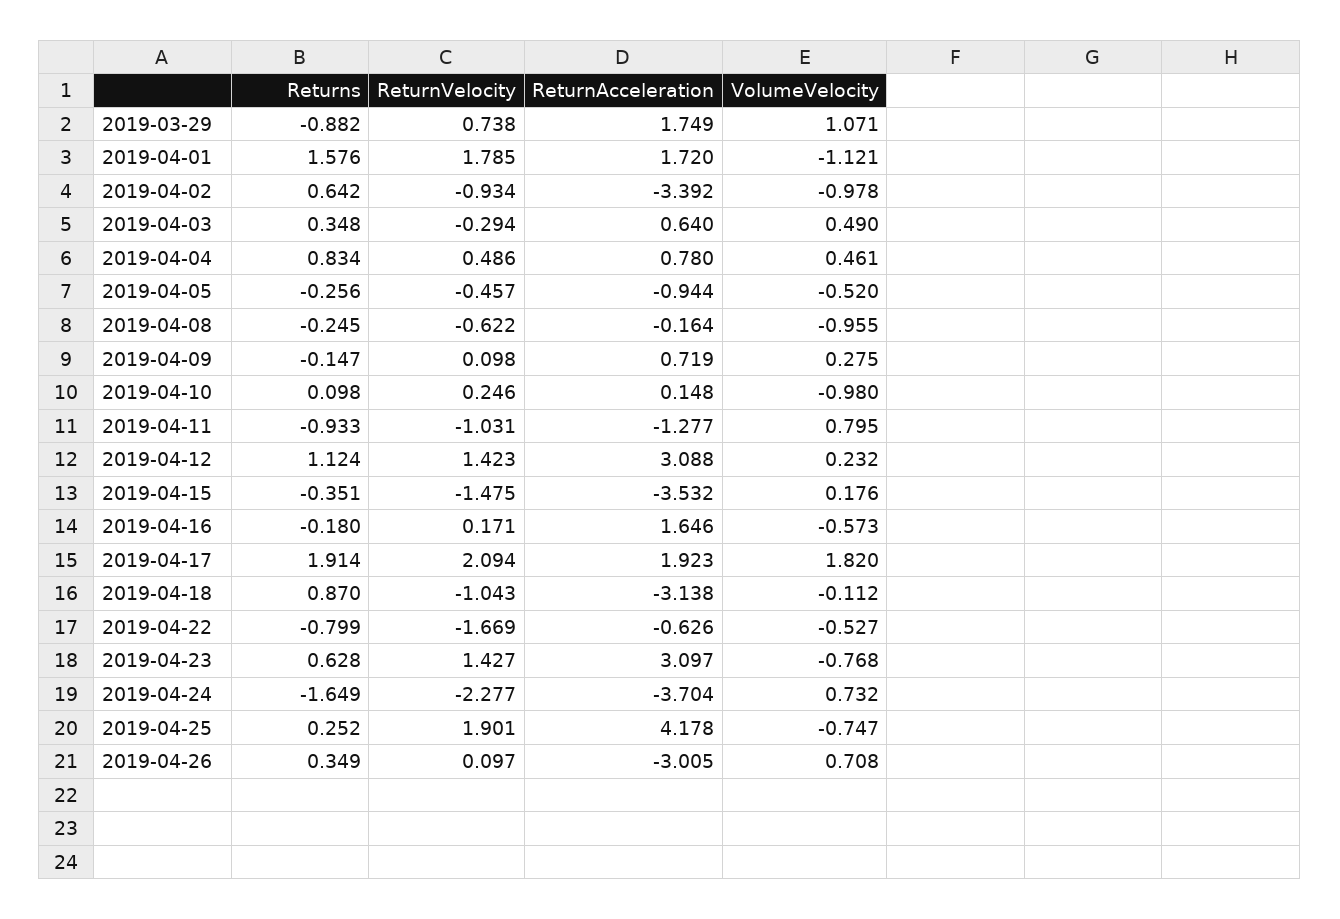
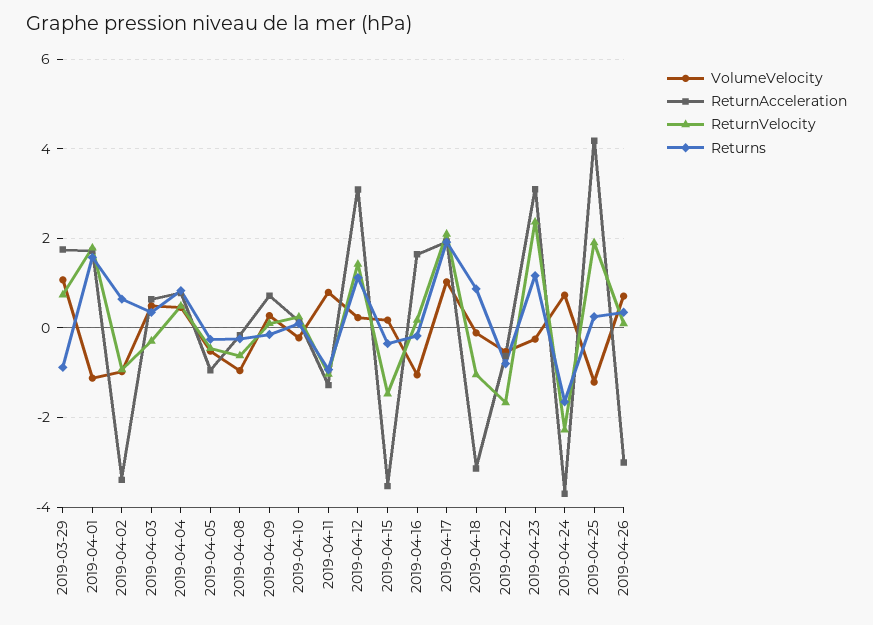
VolumeVelocity, 2019-04-10: -0.98 -> -0.2
VolumeVelocity, 2019-04-16: -0.573 -> -1
VolumeVelocity, 2019-04-17: 1.82 -> 1
Returns, 2019-04-23: 0.628 -> 1.2
ReturnVelocity, 2019-04-23: 1.427 -> 2.4
VolumeVelocity, 2019-04-23: -0.768 -> -0.2
VolumeVelocity, 2019-04-25: -0.747 -> -1.2

